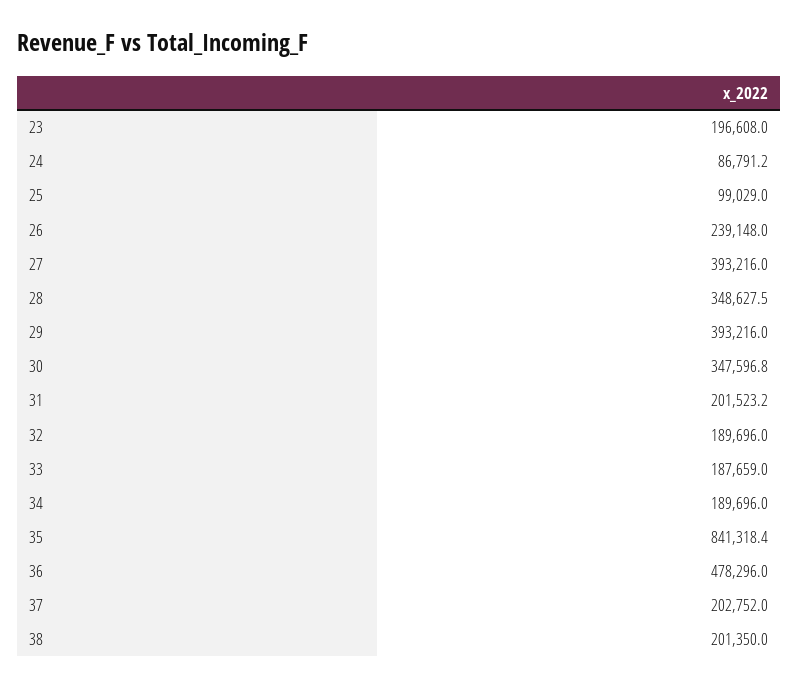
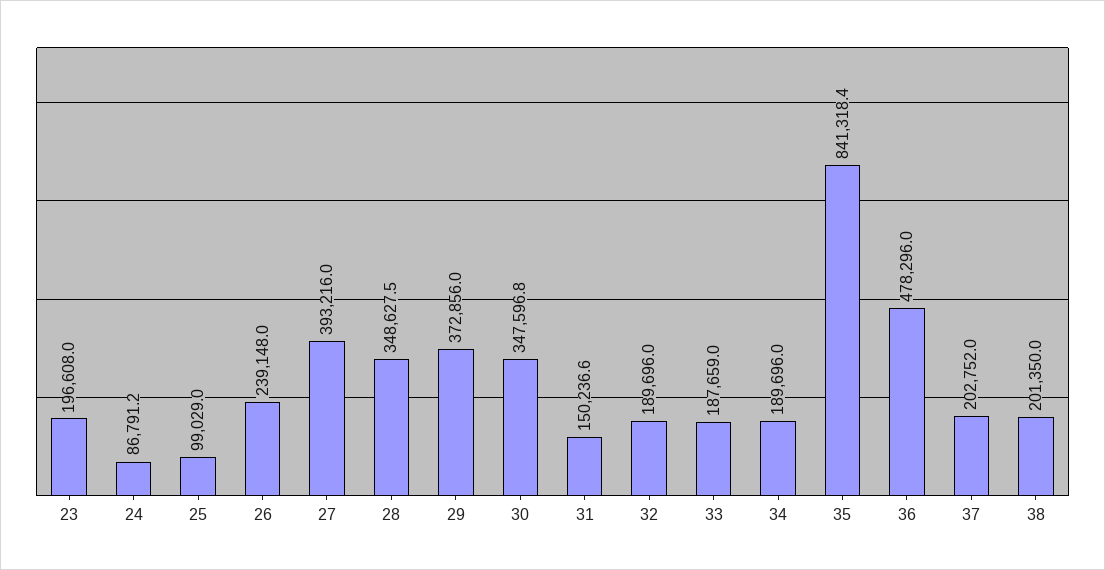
29: 393216 -> 372856
31: 201523.2 -> 150236.6

